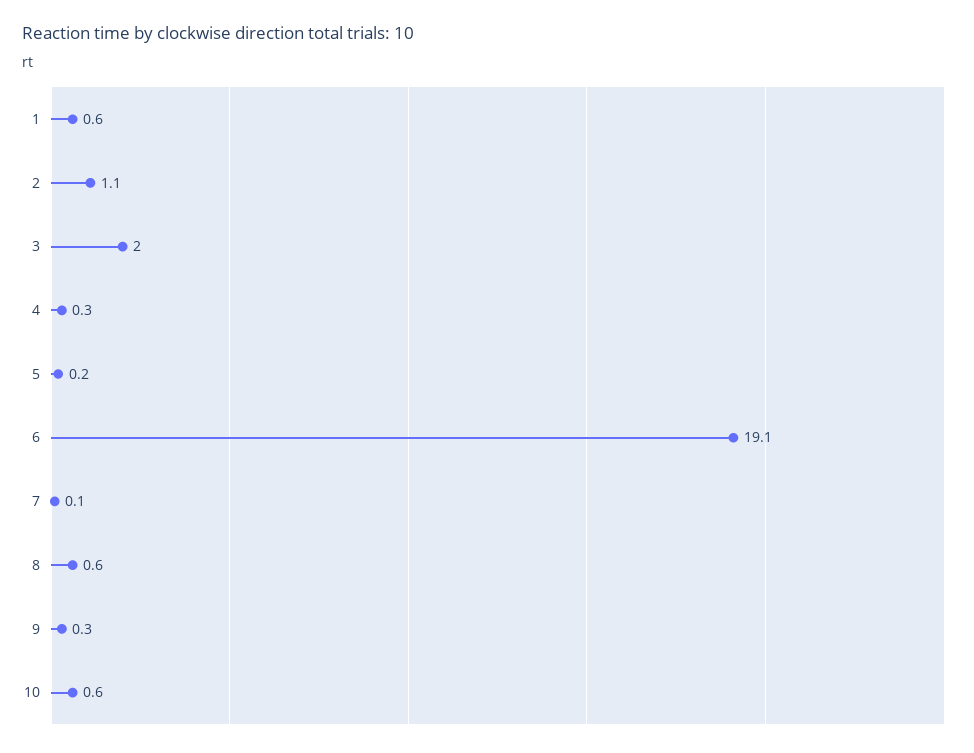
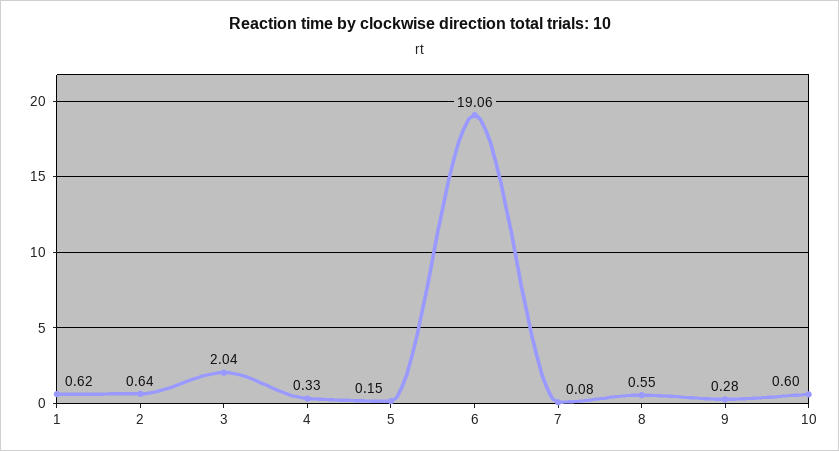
2: 1.1 -> 0.64

